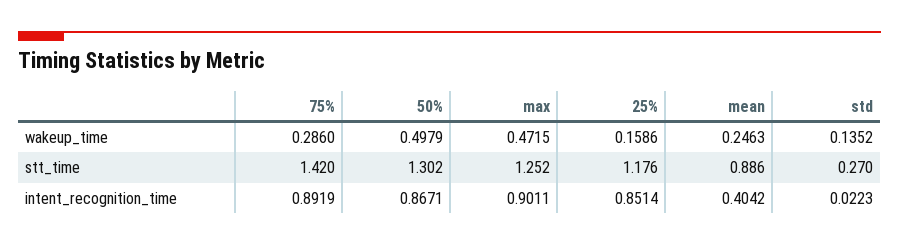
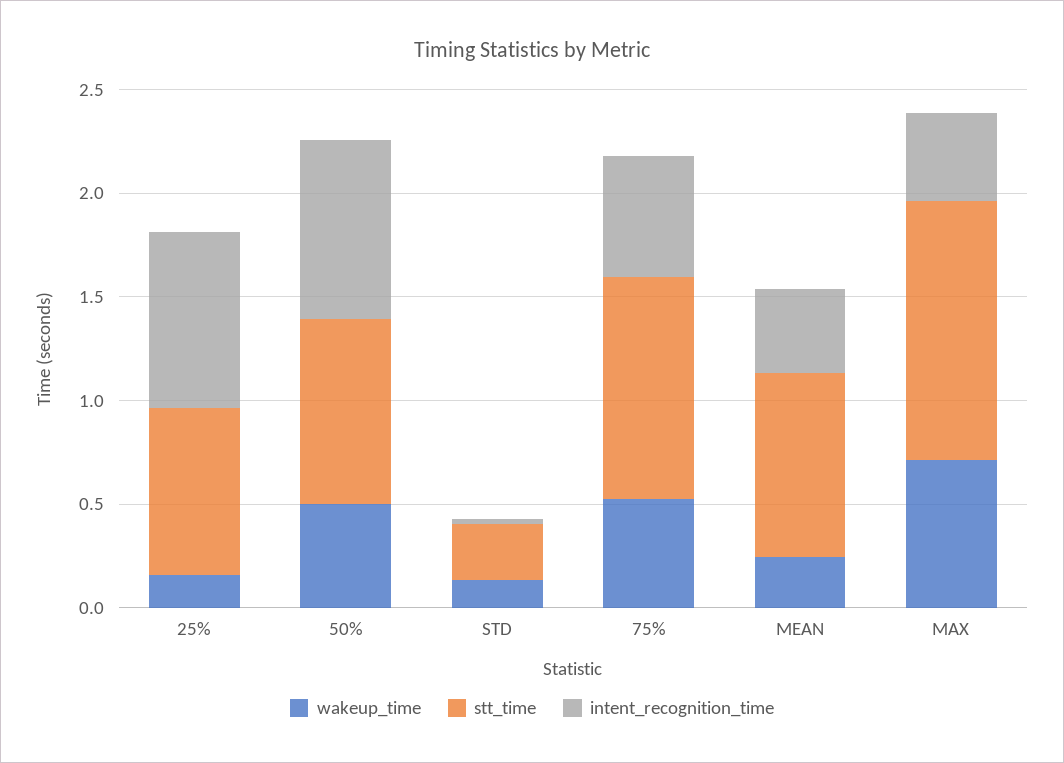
wakeup_time, 75%: 0.286 -> 0.5
wakeup_time, max: 0.4715 -> 0.7
stt_time, 75%: 1.42 -> 1.1
stt_time, 50%: 1.302 -> 0.9
stt_time, 25%: 1.176 -> 0.8
intent_recognition_time, 75%: 0.8919 -> 0.6
intent_recognition_time, max: 0.9011 -> 0.4

